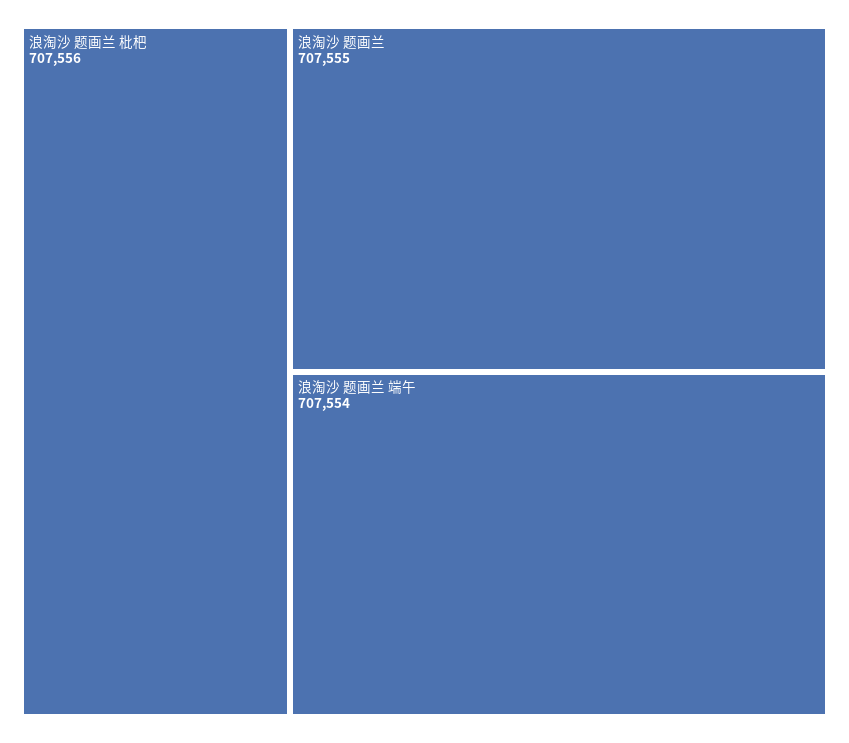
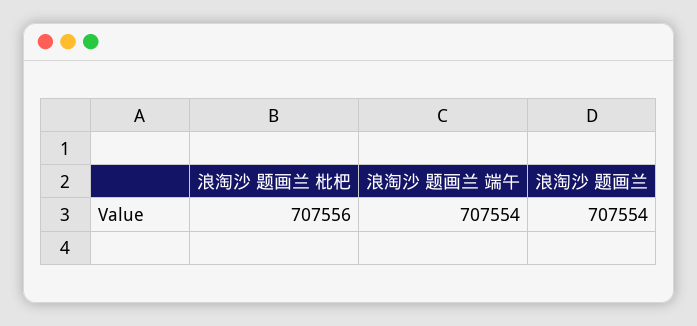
浪淘沙 题画兰: 707555 -> 707554

